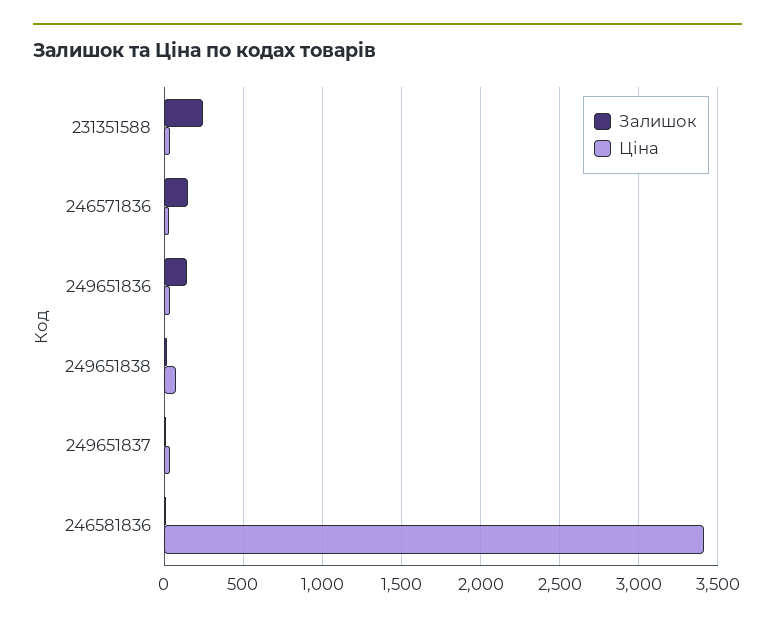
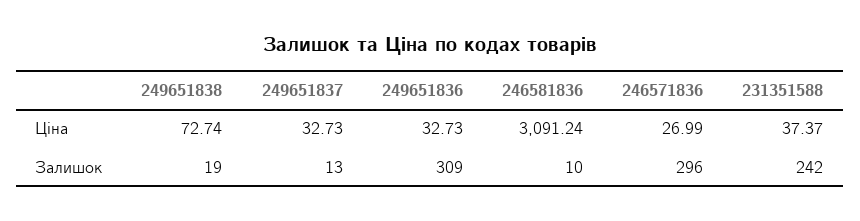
Залишок, 246571836: 150 -> 296
Залишок, 249651836: 150 -> 309
Ціна, 246581836: 3400 -> 3091.24

